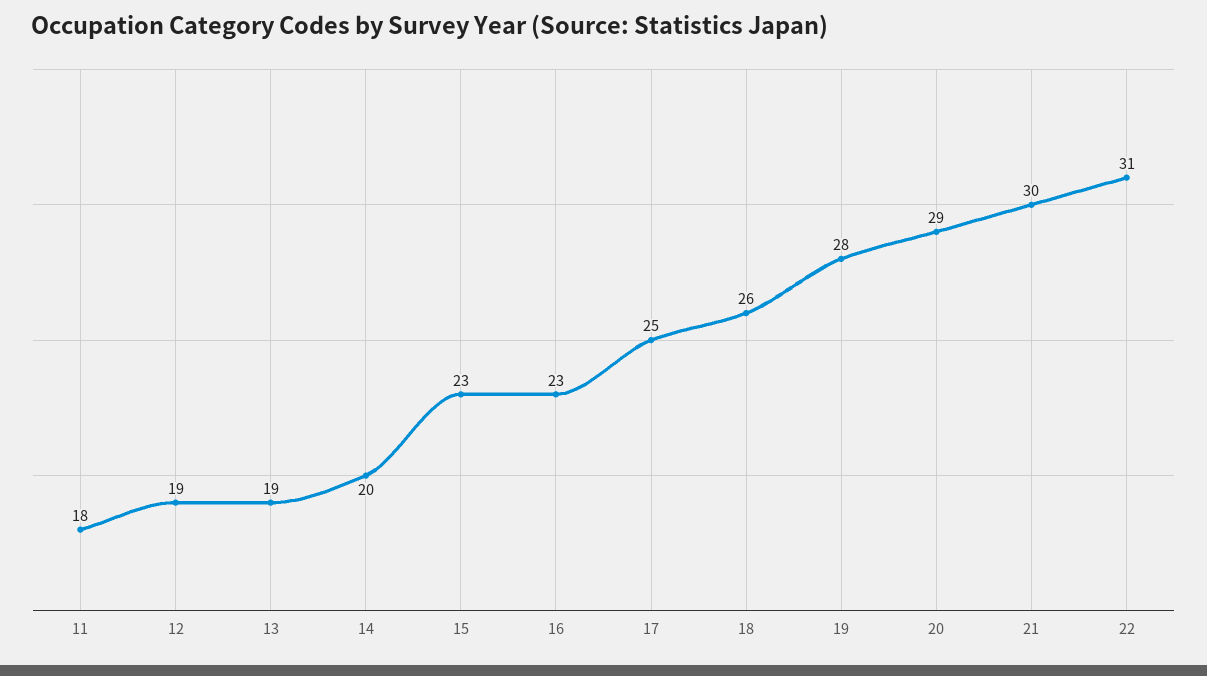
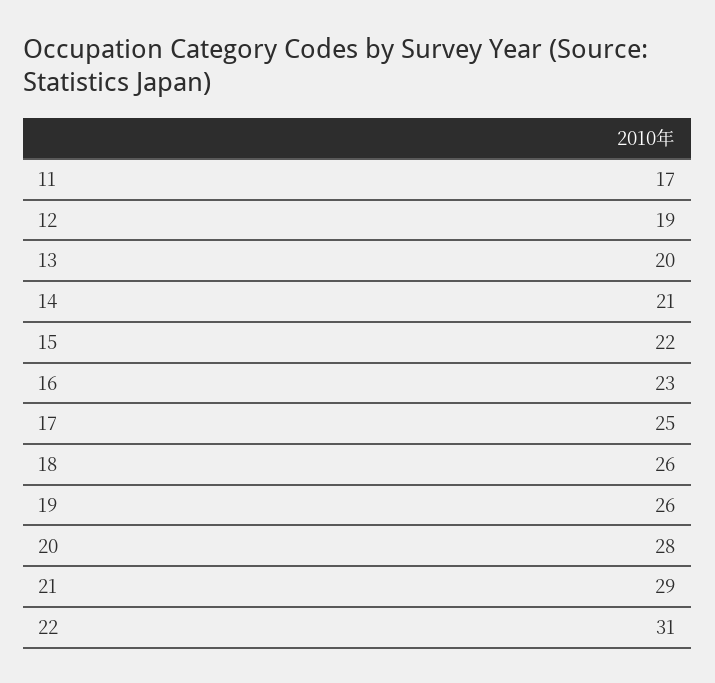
11: 18 -> 17
13: 19 -> 20
14: 20 -> 21
15: 23 -> 22
19: 28 -> 26
20: 29 -> 28
21: 30 -> 29

